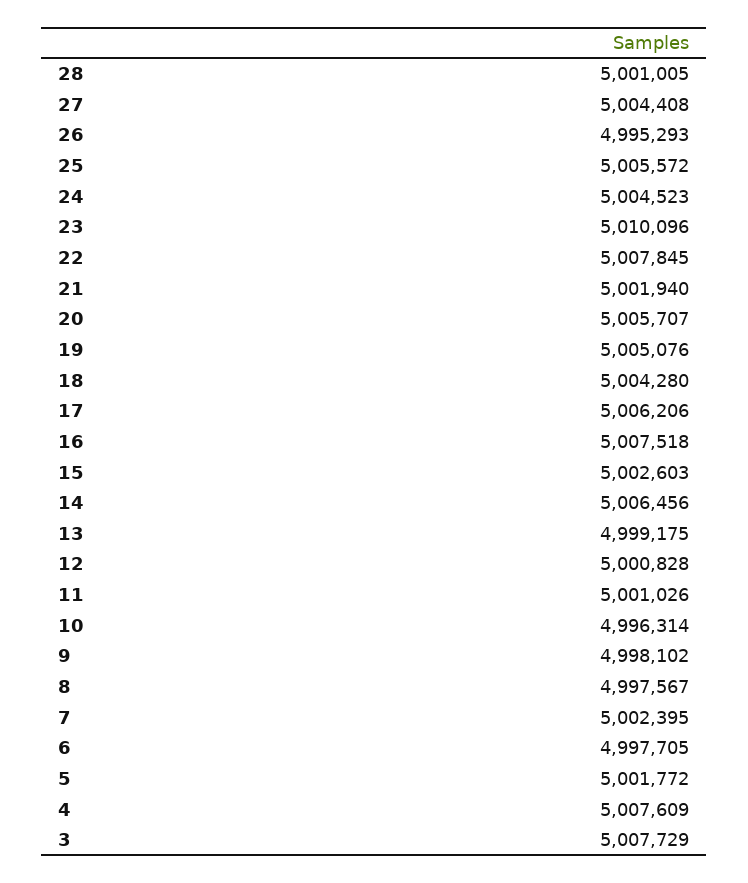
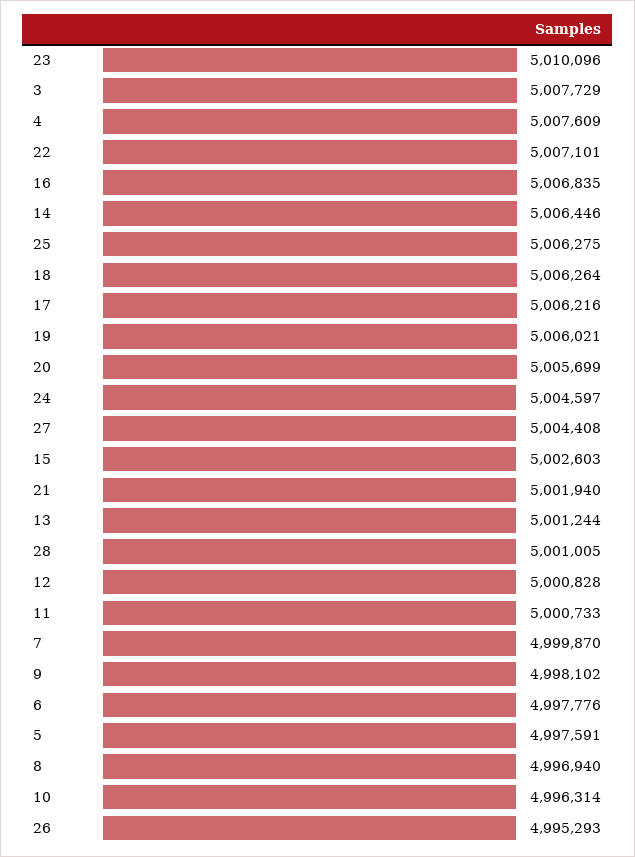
25: 5005572 -> 5006275
24: 5004523 -> 5004597
22: 5007845 -> 5007101
20: 5005707 -> 5005699
19: 5005076 -> 5006021
18: 5004280 -> 5006264
17: 5006206 -> 5006216
16: 5007518 -> 5006835
14: 5006456 -> 5006446
13: 4999175 -> 5001244
11: 5001026 -> 5000733
8: 4997567 -> 4996940
7: 5002395 -> 4999870
6: 4997705 -> 4997776
5: 5001772 -> 4997591

